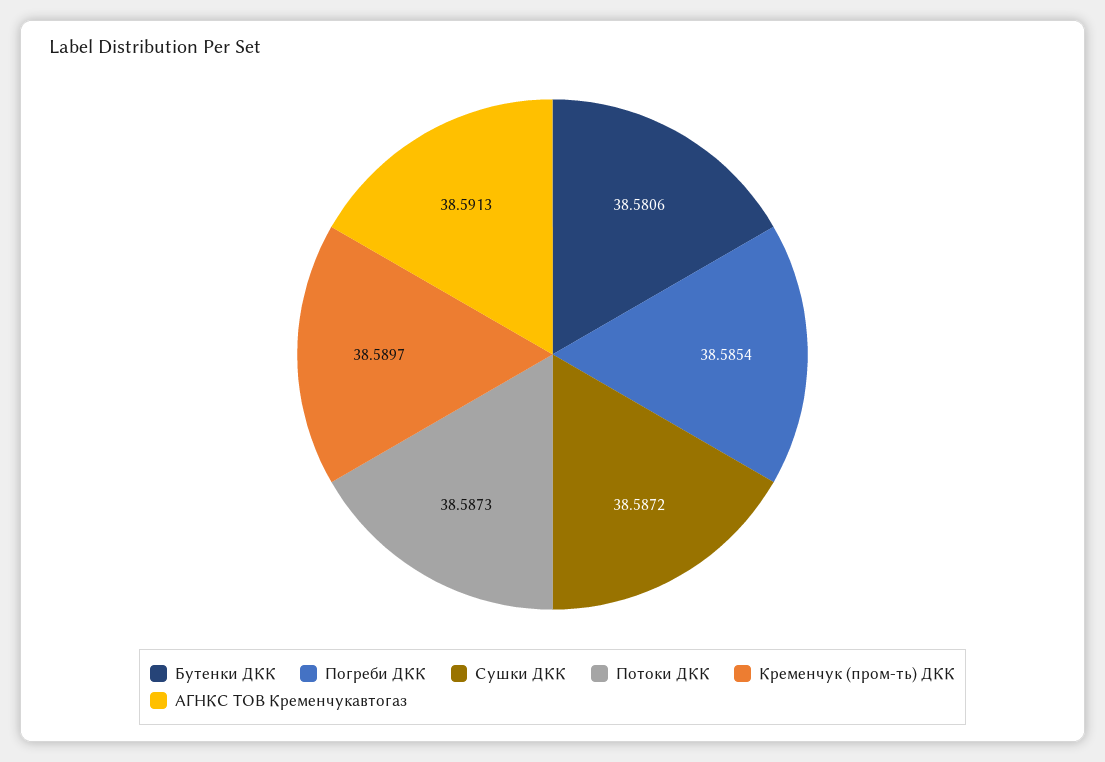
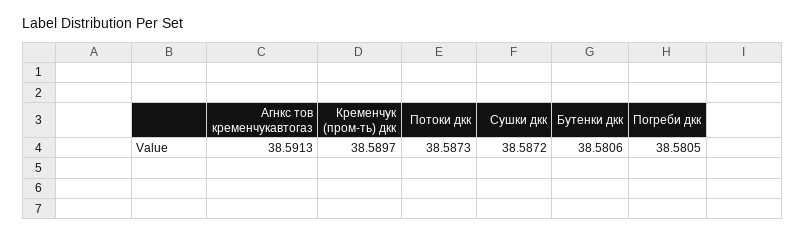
Погреби ДКК: 38.5854 -> 38.5805

